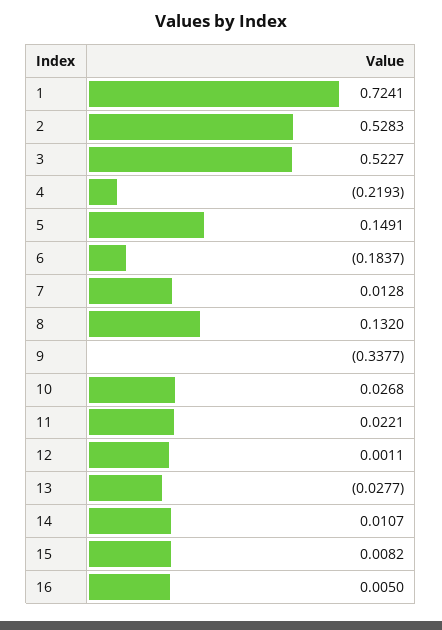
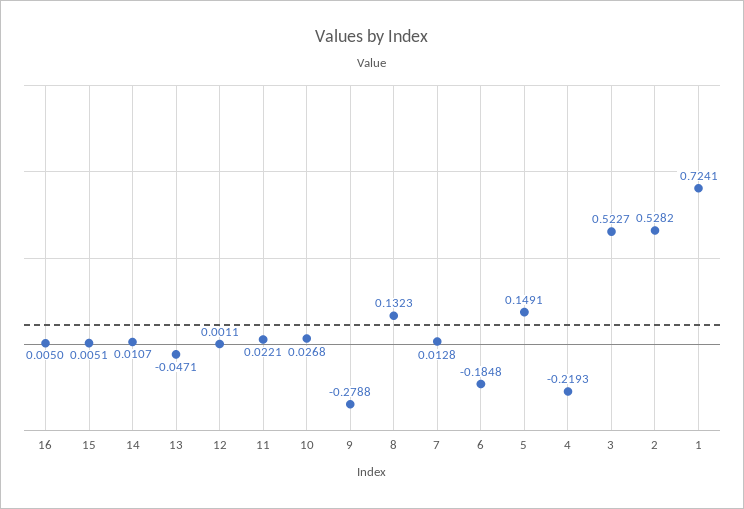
2: 0.5283 -> 0.5282
6: -0.1837 -> -0.1848
8: 0.132 -> 0.1323
9: -0.3377 -> -0.2788
13: -0.0277 -> -0.0471
15: 0.0082 -> 0.0051

